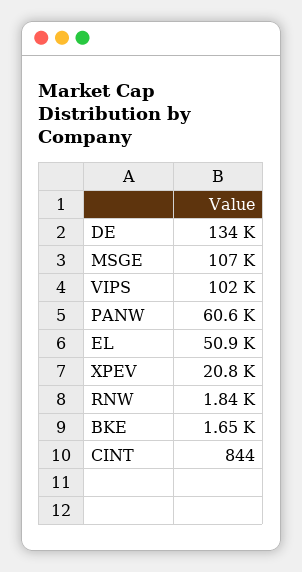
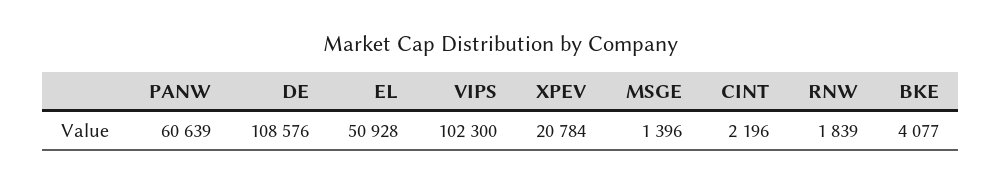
DE: 134000 -> 108576
MSGE: 107000 -> 1396
BKE: 1650 -> 4077
CINT: 844 -> 2196

